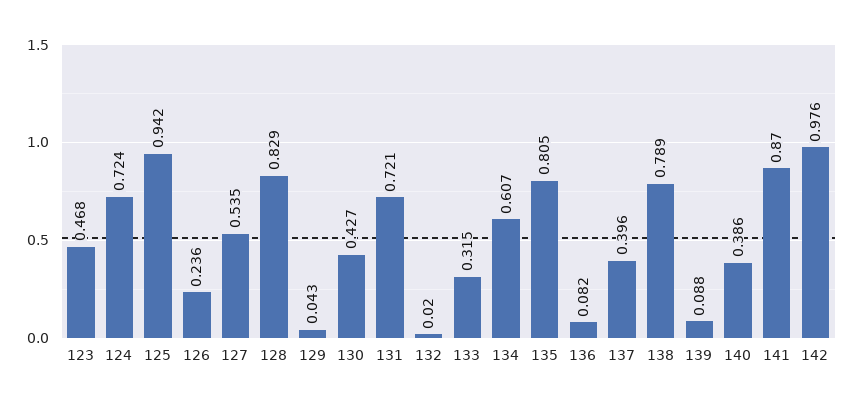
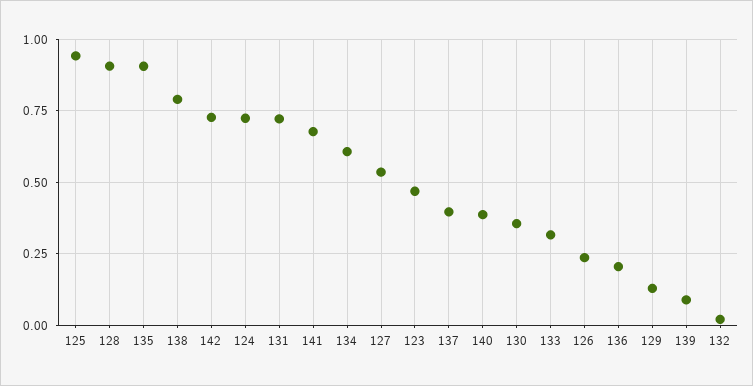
128: 0.829 -> 0.9
129: 0.043 -> 0.125
130: 0.427 -> 0.35
135: 0.805 -> 0.9
136: 0.082 -> 0.2
141: 0.87 -> 0.675
142: 0.976 -> 0.725

